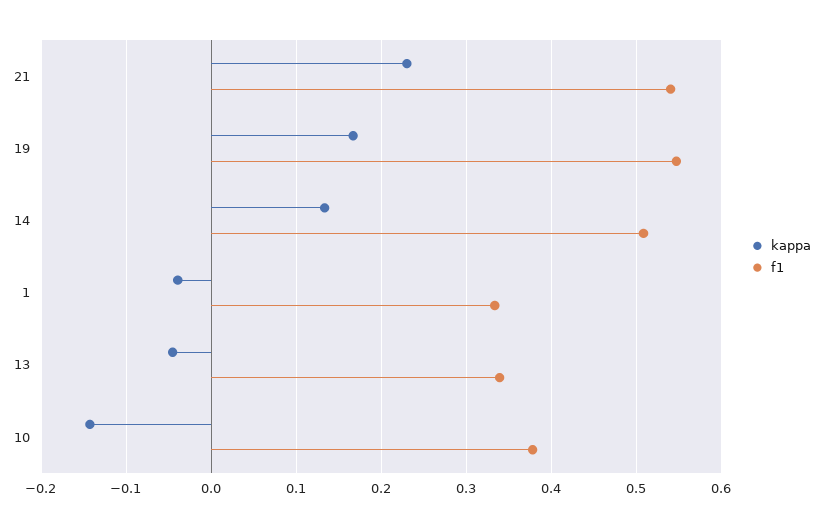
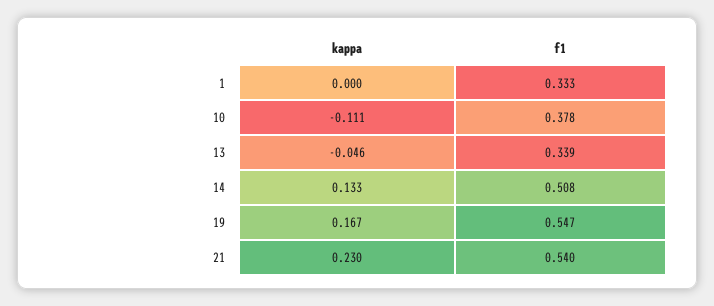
kappa, 1: -0.04 -> 0
kappa, 10: -0.14 -> -0.111

